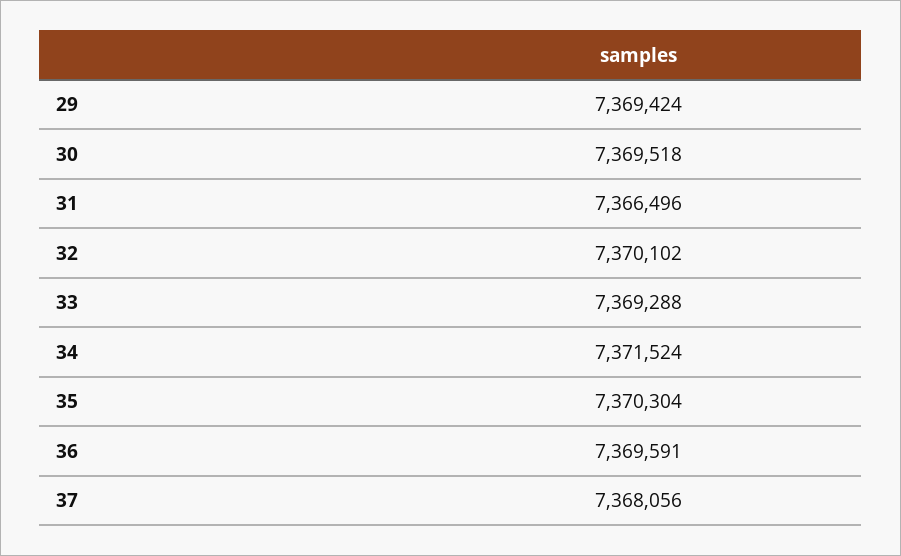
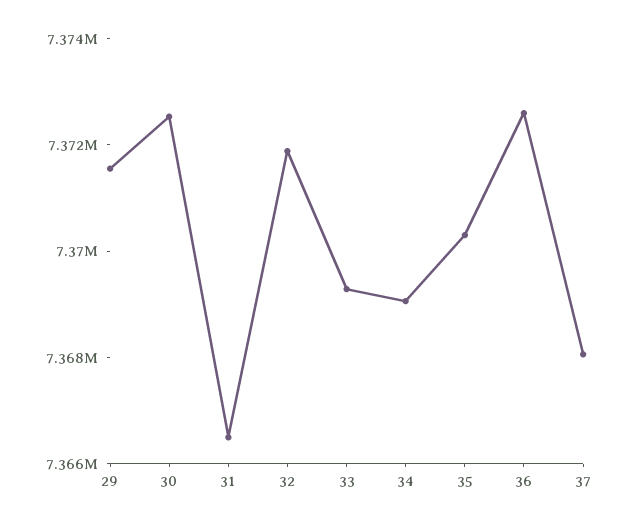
29: 7369424 -> 7371500
30: 7369518 -> 7372500
32: 7370102 -> 7372000
34: 7371524 -> 7369000
36: 7369591 -> 7372500

